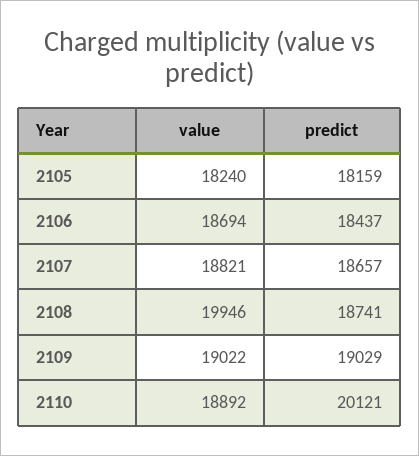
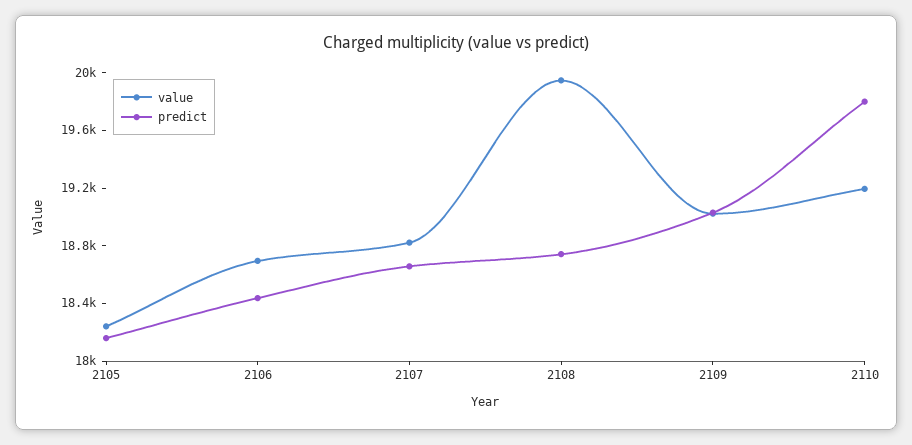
value, 2110: 18892 -> 19200
predict, 2110: 20121 -> 19800

